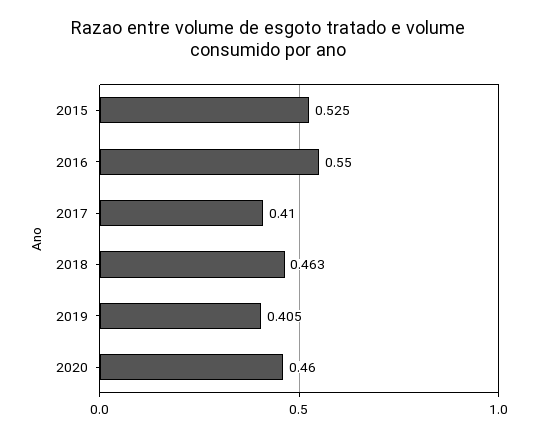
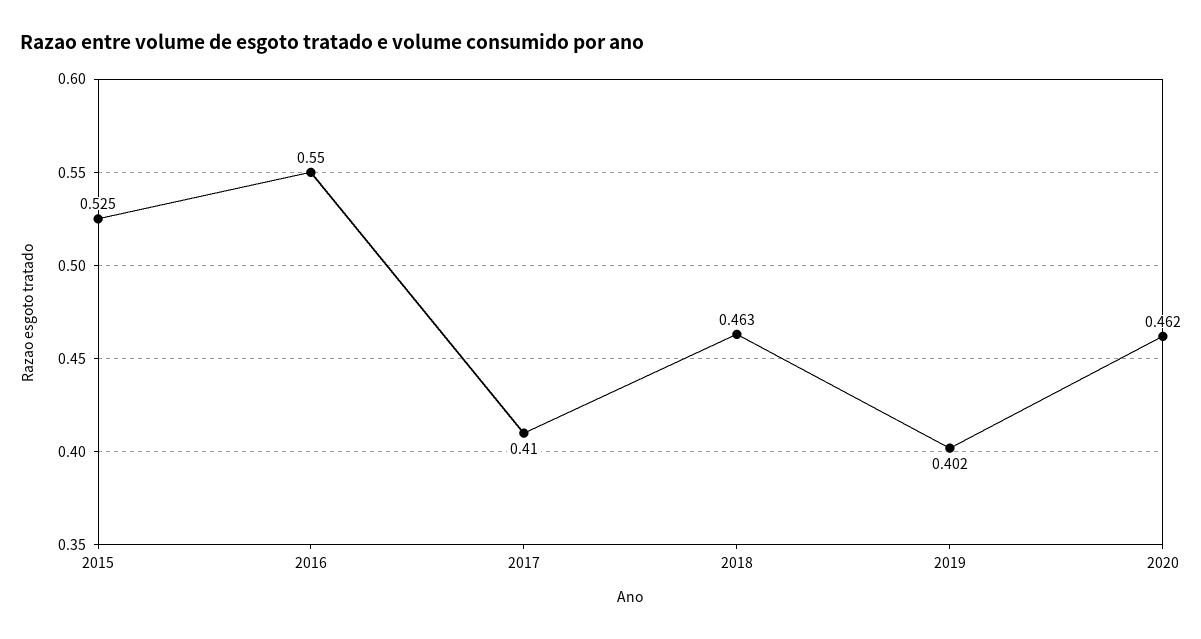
2019: 0.405 -> 0.402
2020: 0.46 -> 0.462

